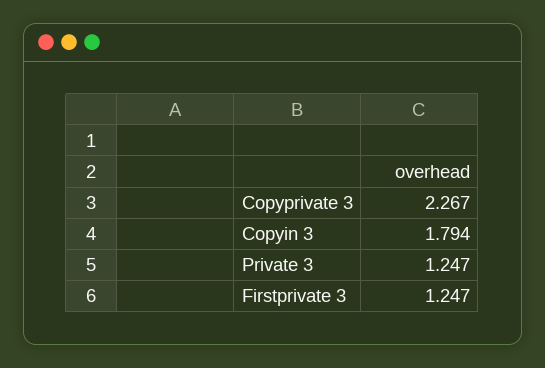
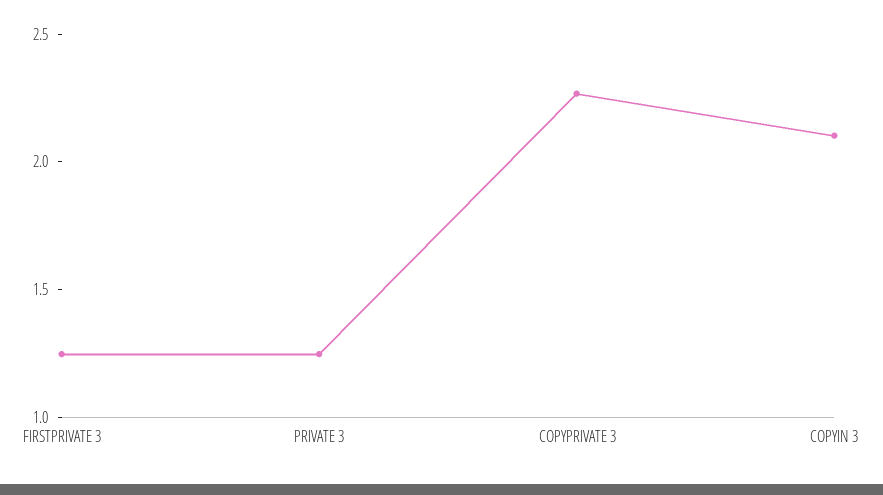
Copyin 3: 1.794 -> 2.1

